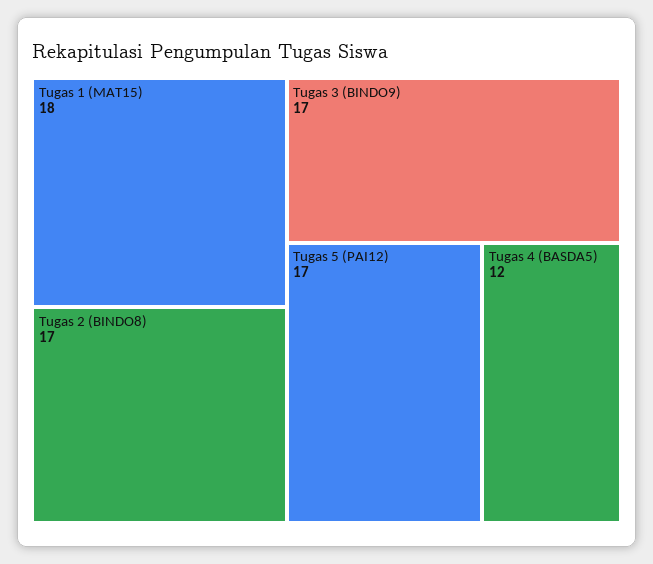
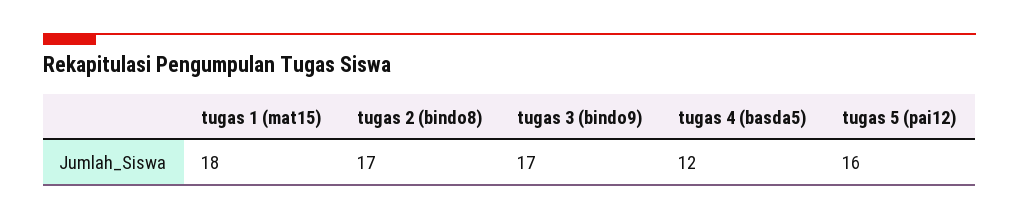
Tugas 5 (PAI12): 17 -> 16

